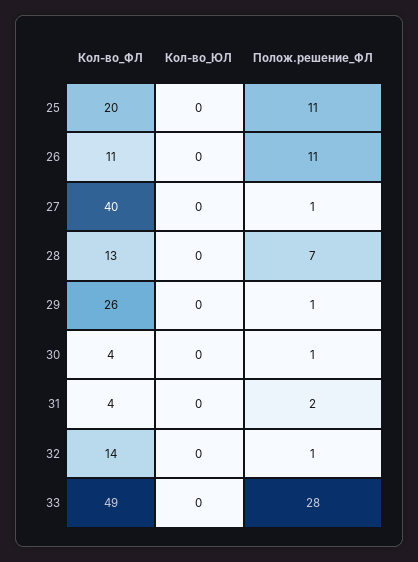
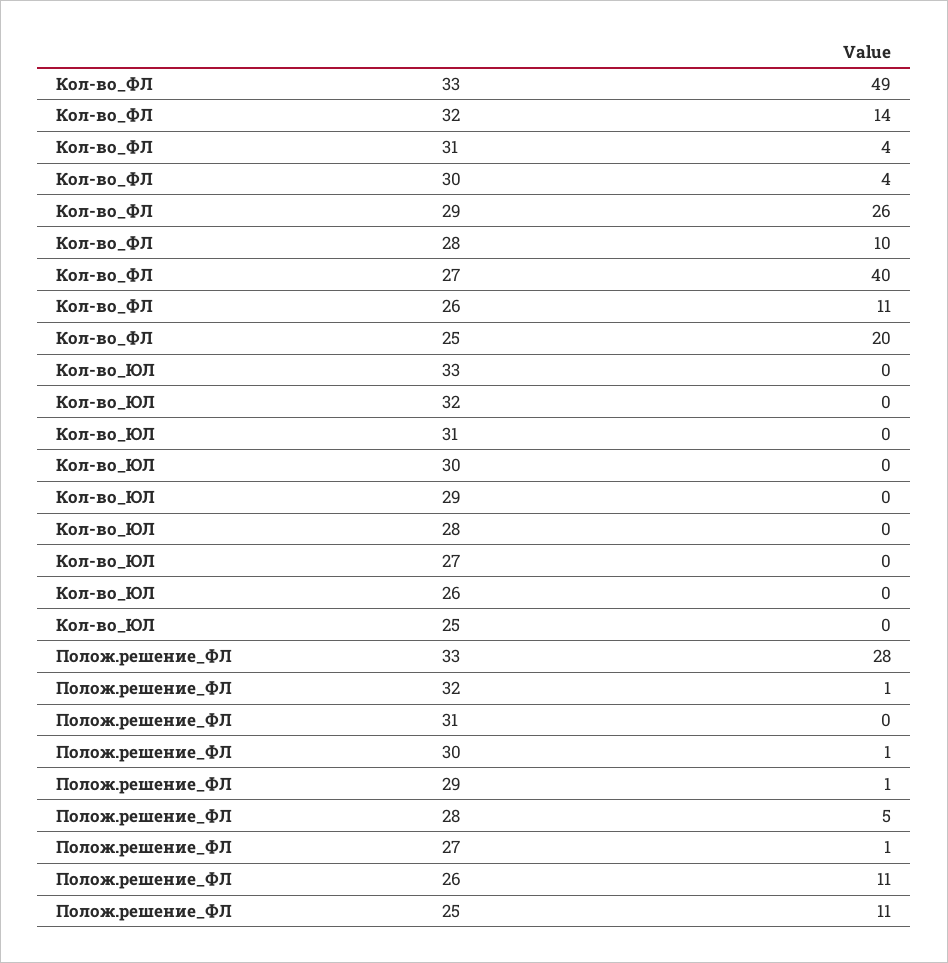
Кол-во_ФЛ, 28: 13 -> 10
Полож.решение_ФЛ, 28: 7 -> 5
Полож.решение_ФЛ, 31: 2 -> 0

